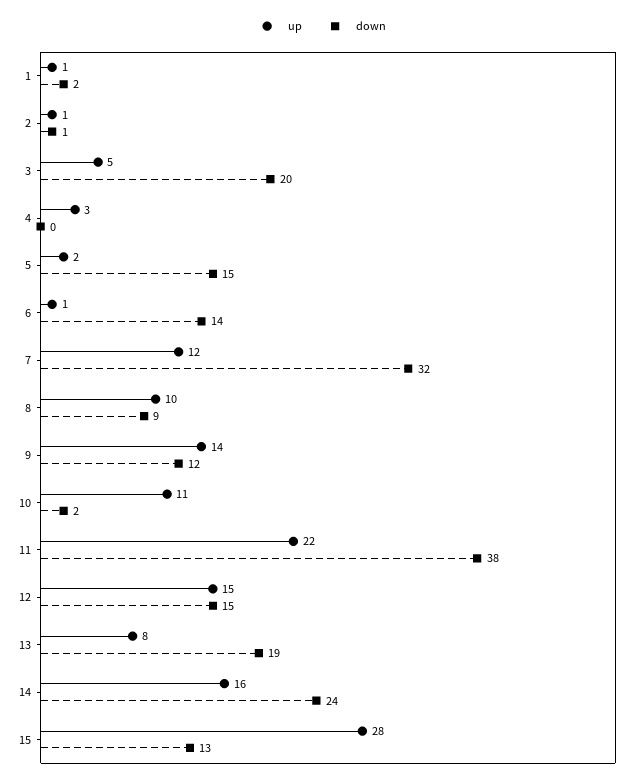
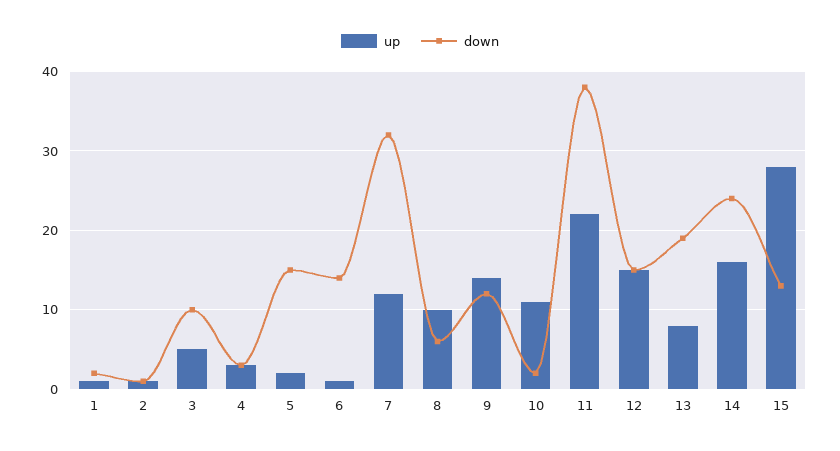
down, 3: 20 -> 10
down, 4: 0 -> 3
down, 8: 9 -> 6

